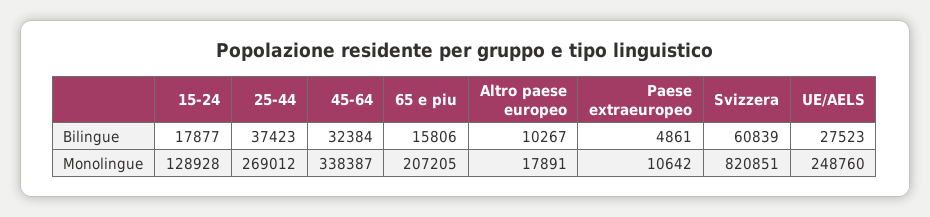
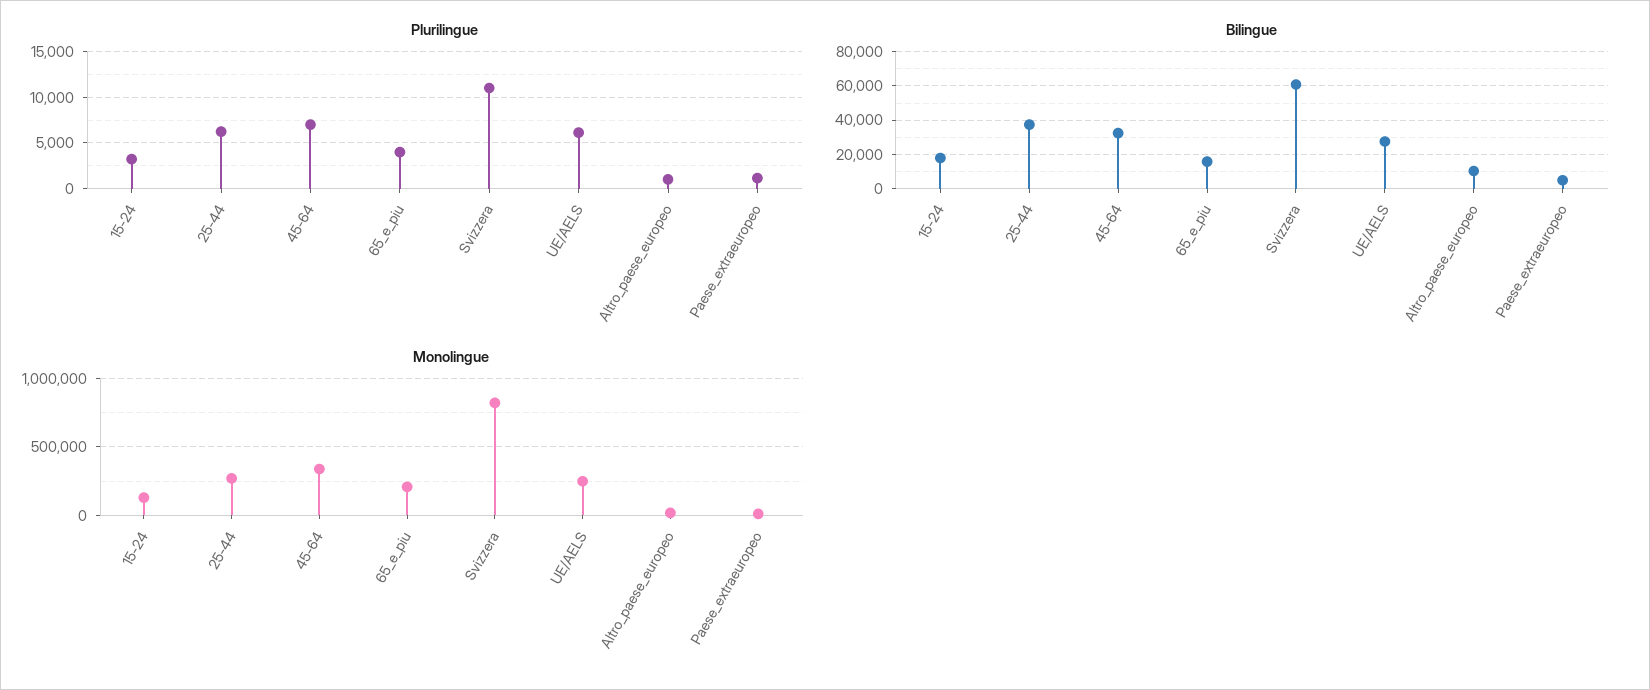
Plurilingue, 15-24: none -> 3000
Plurilingue, 25-44: none -> 6000
Plurilingue, 45-64: none -> 7000
Plurilingue, 65 e piu: none -> 4000
Plurilingue, Svizzera: none -> 11000
Plurilingue, UE/AELS: none -> 6000
Plurilingue, Altro paese europeo: none -> 1000
Plurilingue, Paese extraeuropeo: none -> 1000

